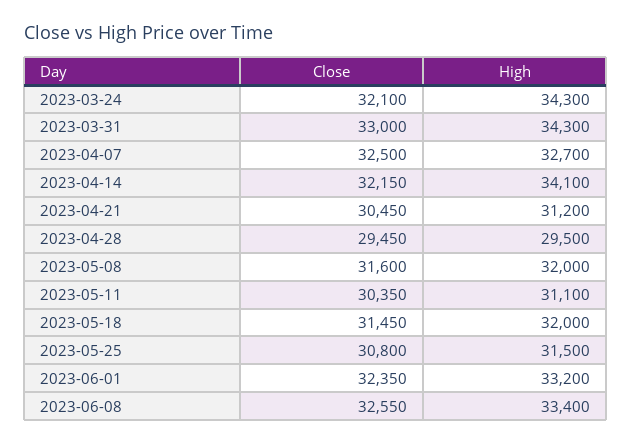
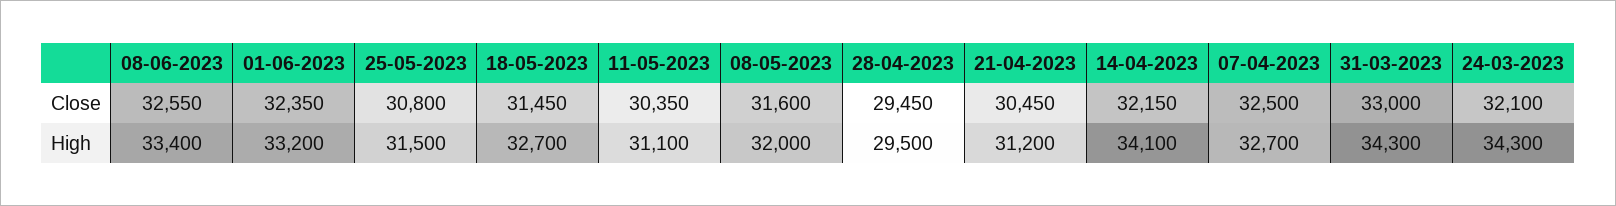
High, 2023-05-18: 32000 -> 32700

